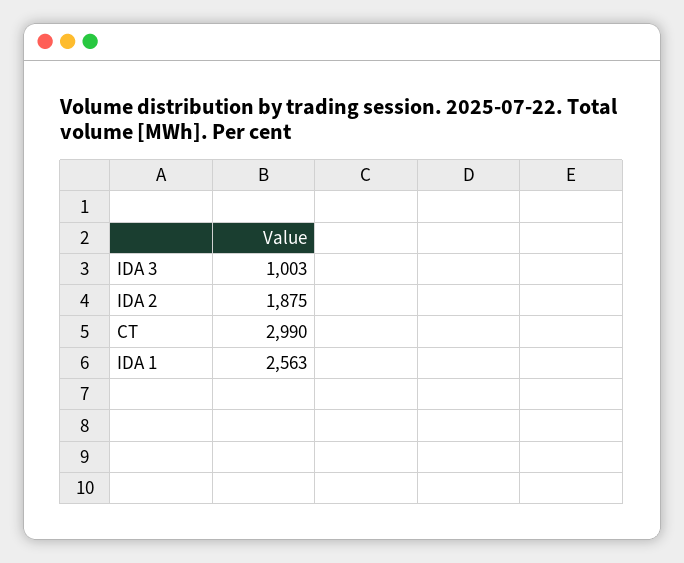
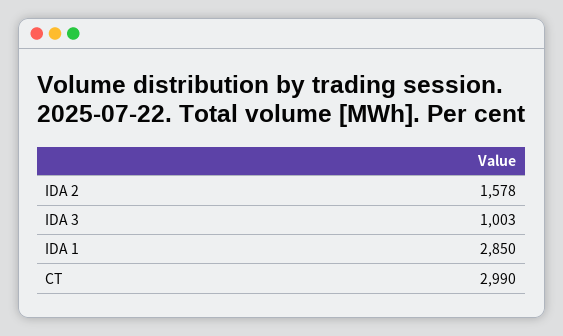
IDA 2: 1875 -> 1578
IDA 1: 2563 -> 2850

